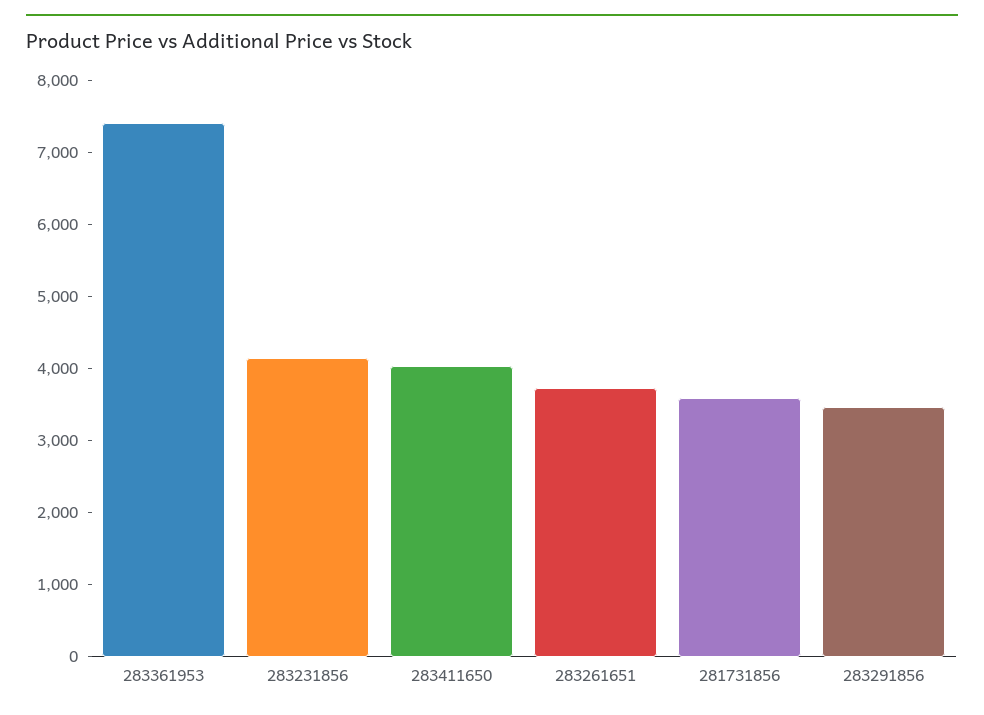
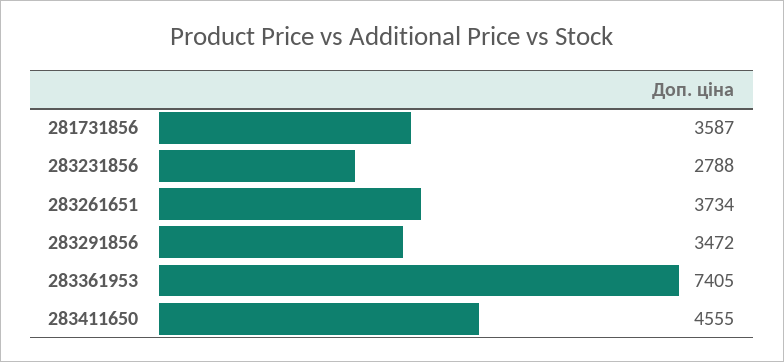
283231856: 4200 -> 2788
283411650: 4000 -> 4555

